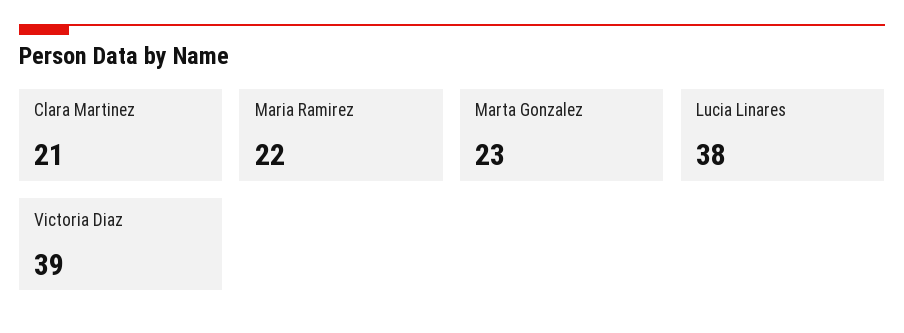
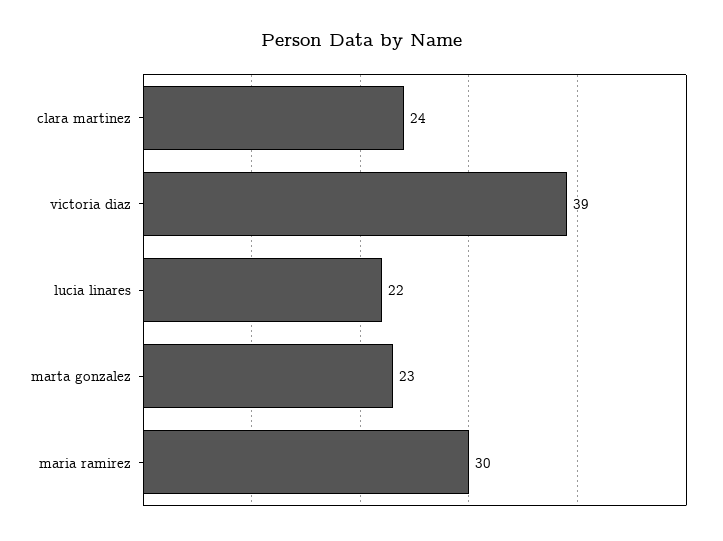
Clara Martinez: 21 -> 24
Maria Ramirez: 22 -> 30
Lucia Linares: 38 -> 22

